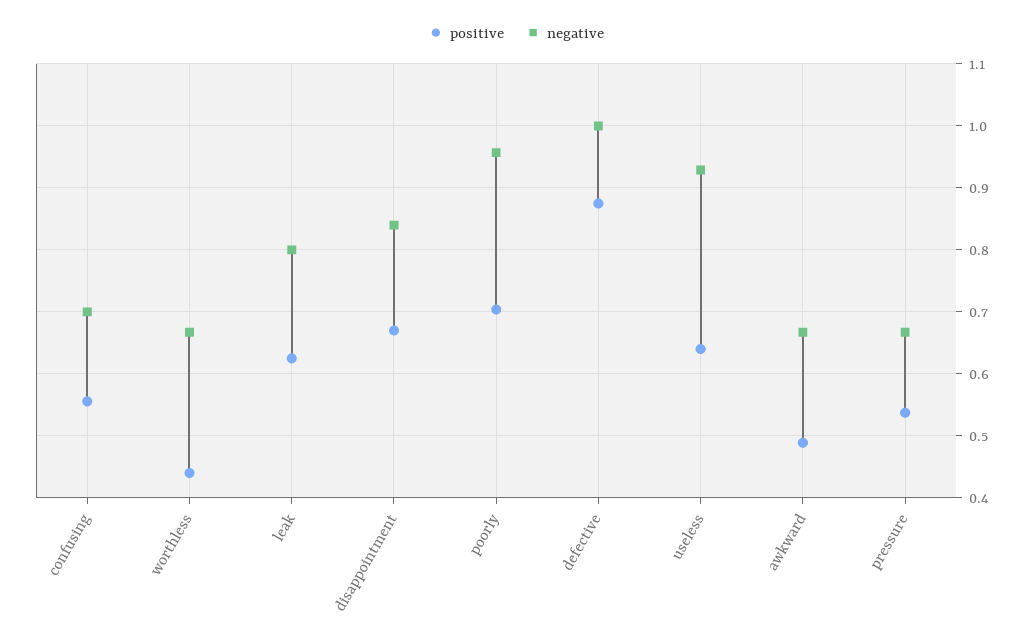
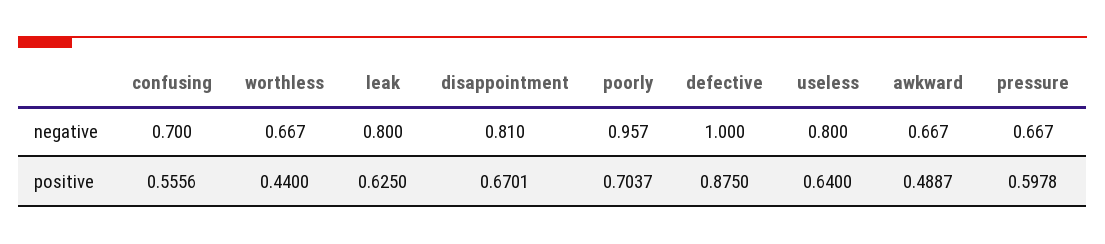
negative, disappointment: 0.84 -> 0.81
negative, useless: 0.93 -> 0.8
positive, pressure: 0.54 -> 0.5978

